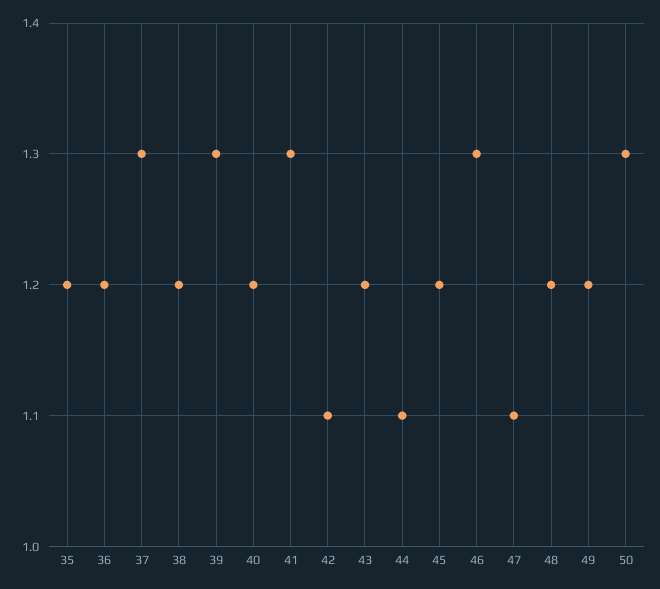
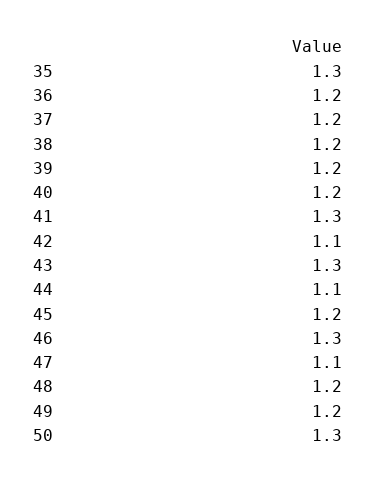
35: 1.2 -> 1.3
37: 1.3 -> 1.2
39: 1.3 -> 1.2
43: 1.2 -> 1.3

